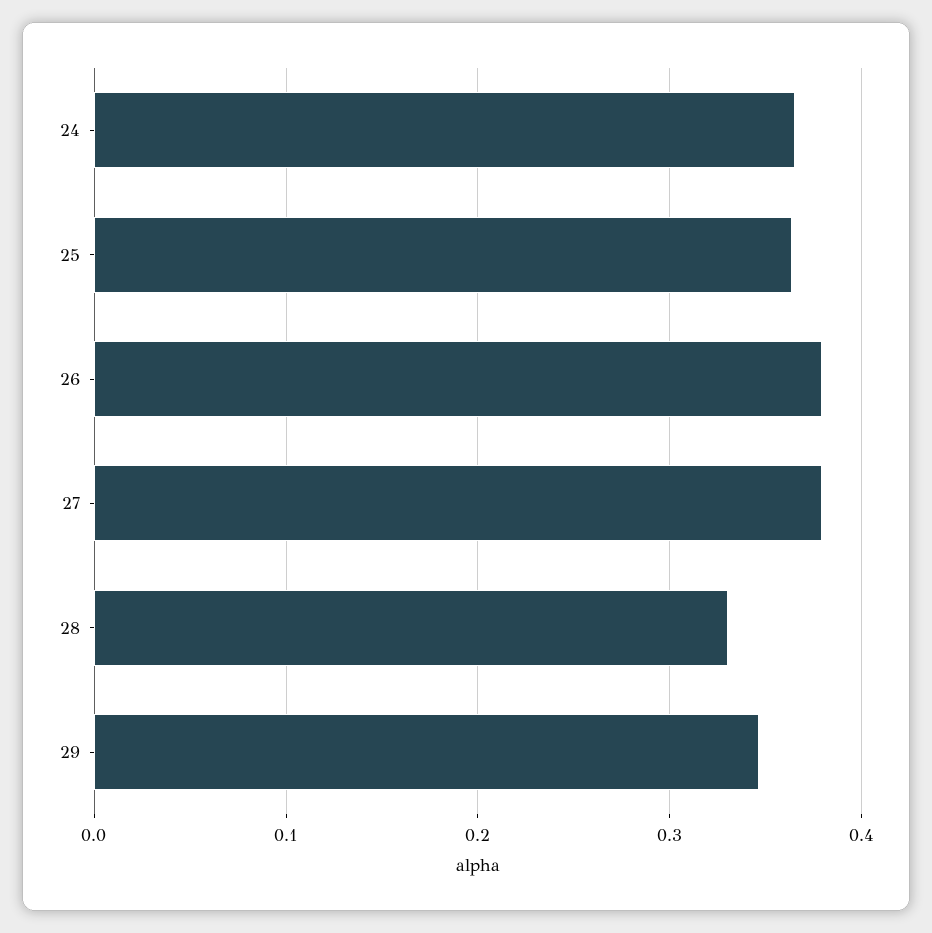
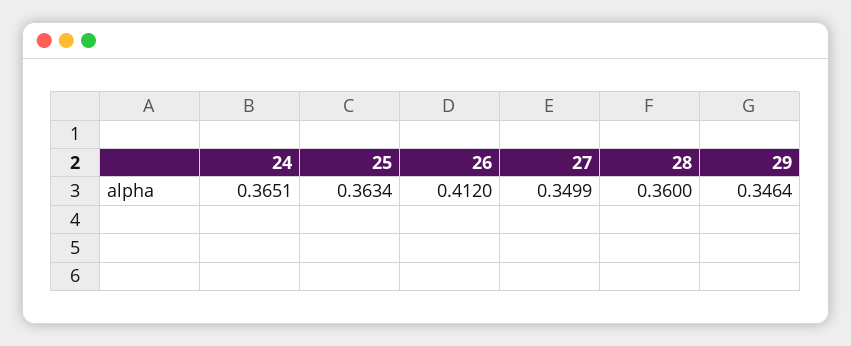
26: 0.38 -> 0.412
27: 0.38 -> 0.3499
28: 0.33 -> 0.36

